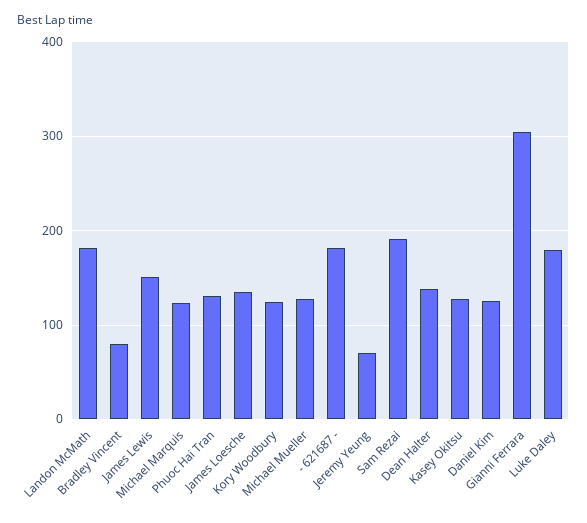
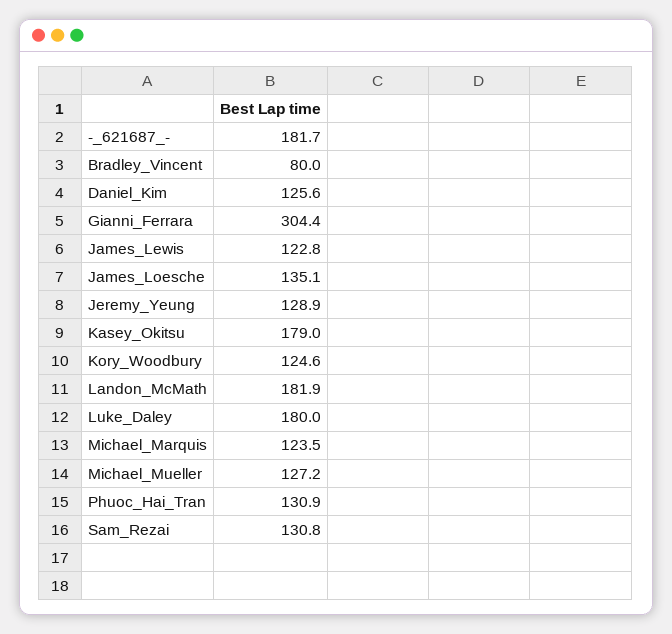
James Lewis: 150 -> 122.8
Jeremy Yeung: 70 -> 128.9
Sam Rezai: 190 -> 130.8
Dean Halter: 140 -> none
Kasey Okitsu: 130 -> 179

